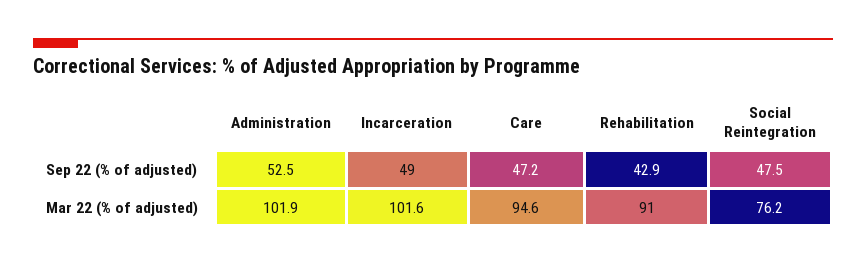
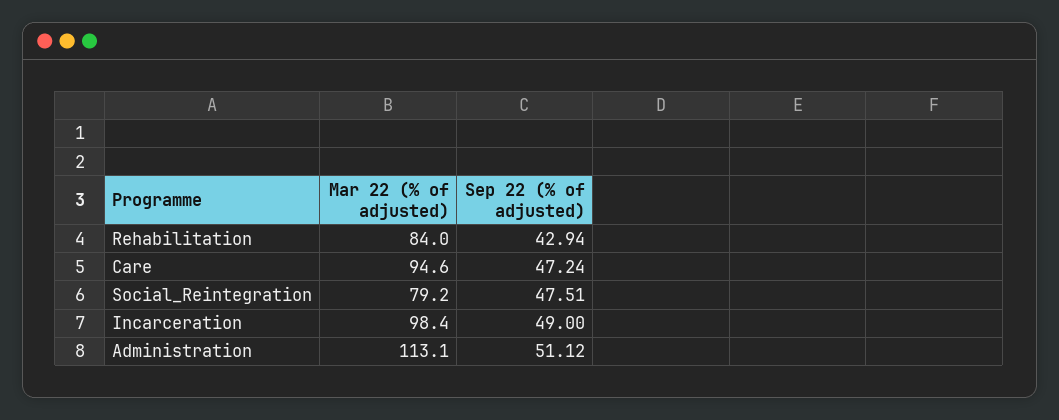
Administration, Sep 22 (% of adjusted): 52.5 -> 51.12
Administration, Mar 22 (% of adjusted): 101.9 -> 113.1
Incarceration, Mar 22 (% of adjusted): 101.6 -> 98.4
Rehabilitation, Mar 22 (% of adjusted): 91 -> 84
Social Reintegration, Mar 22 (% of adjusted): 76.2 -> 79.2

